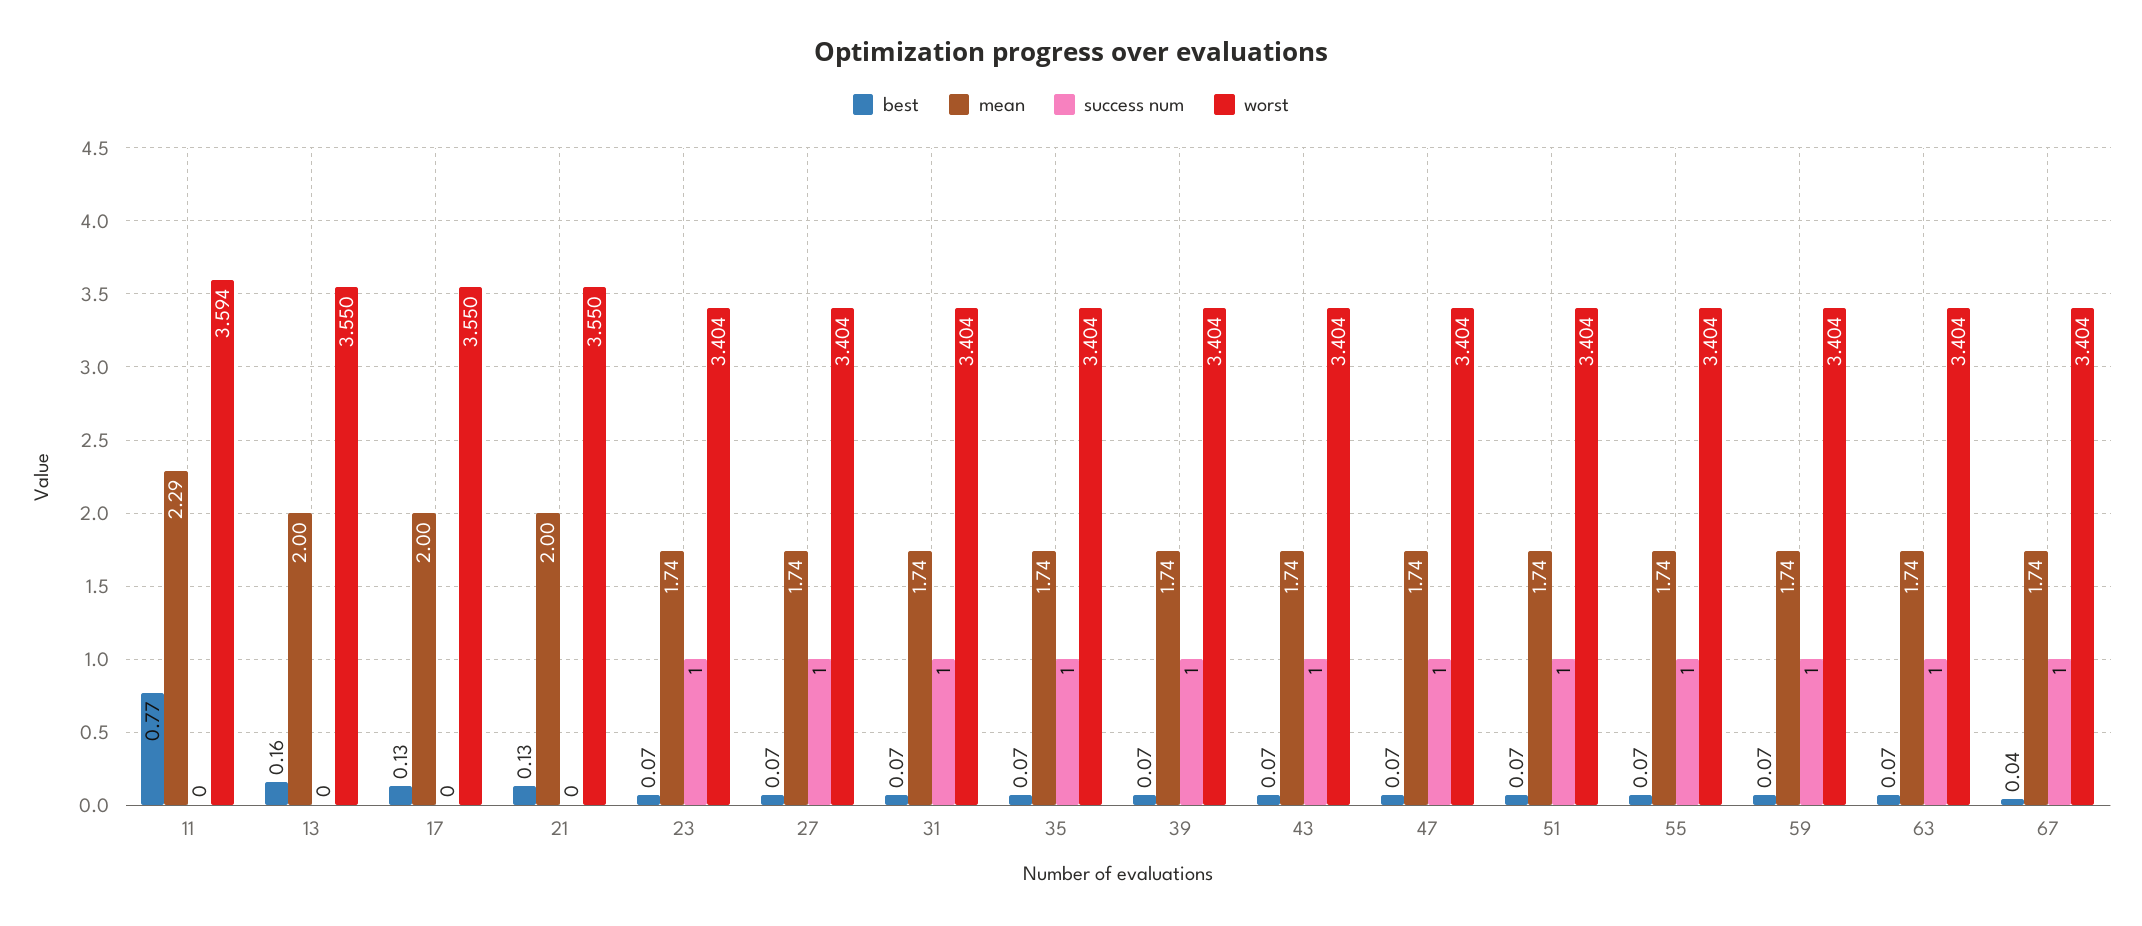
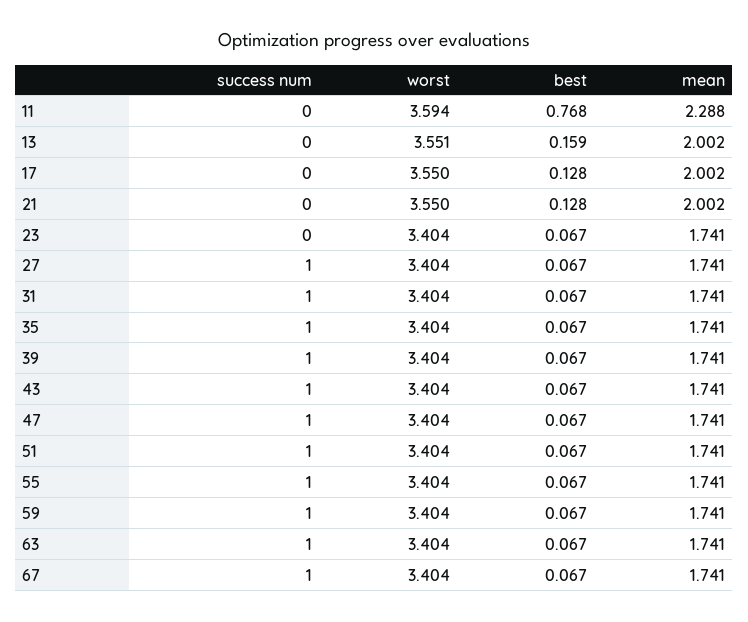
worst, 13: 3.55 -> 3.551
success num, 23: 1 -> 0
best, 67: 0.04 -> 0.067

